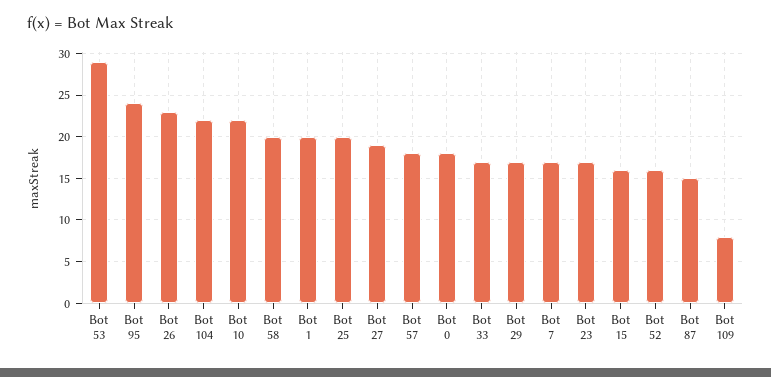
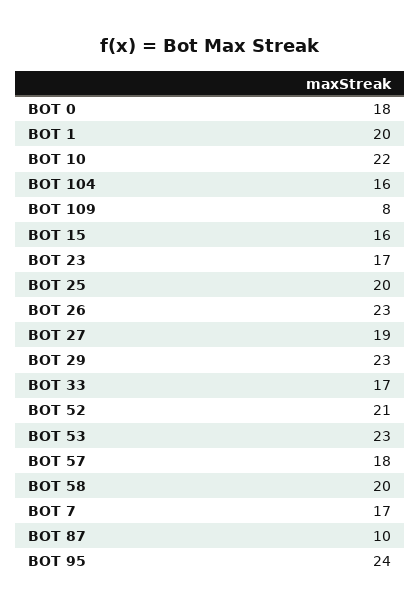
Bot 53: 29 -> 23
Bot 104: 22 -> 16
Bot 29: 17 -> 23
Bot 52: 16 -> 21
Bot 87: 15 -> 10

